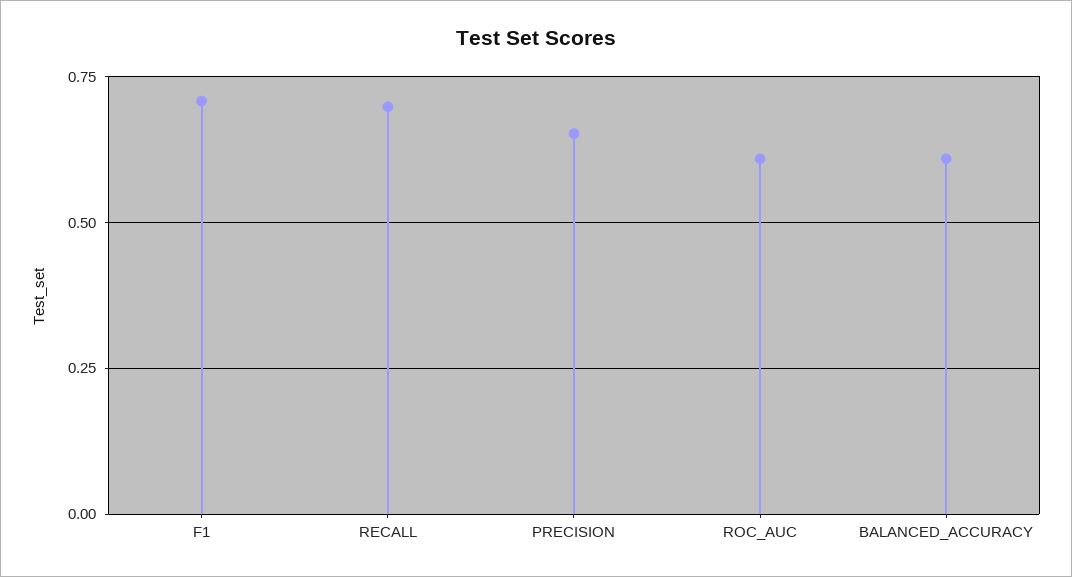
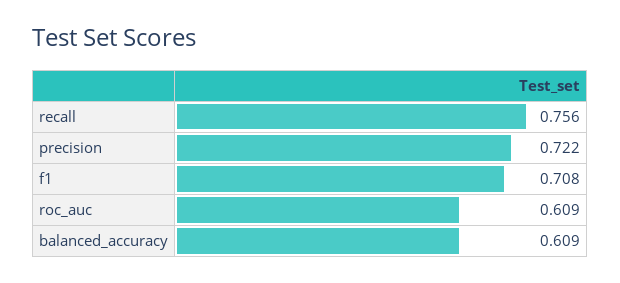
RECALL: 0.7 -> 0.756
PRECISION: 0.65 -> 0.722

